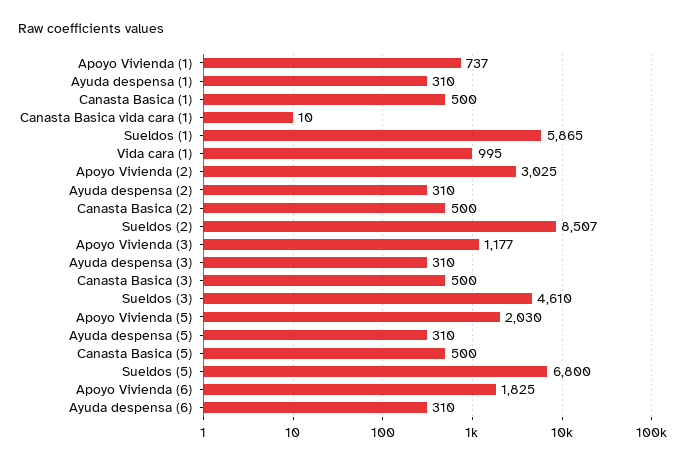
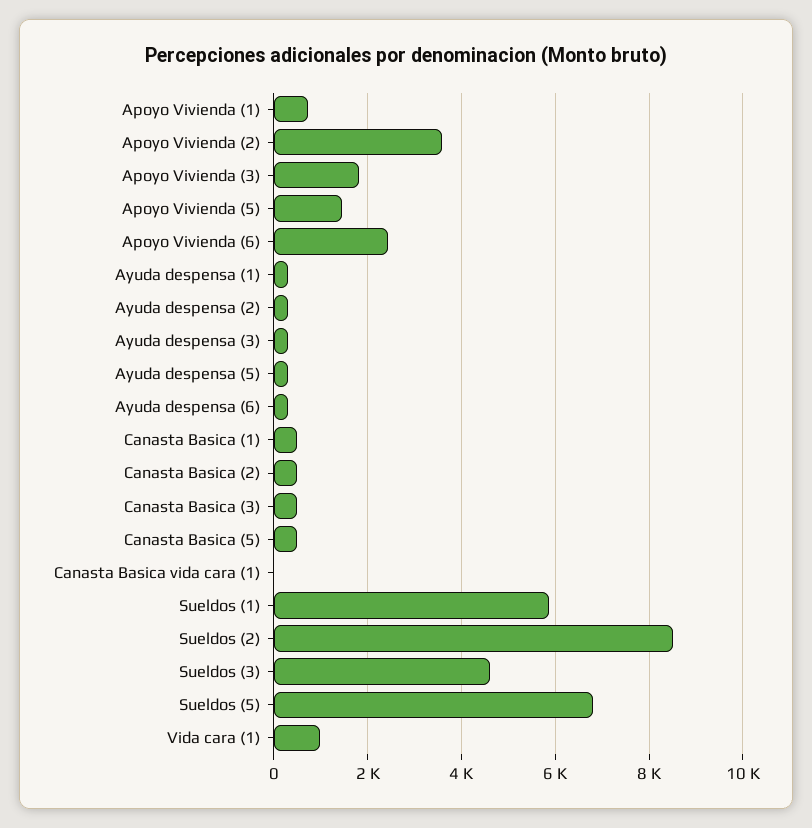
Apoyo Vivienda (2): 3025 -> 3600
Apoyo Vivienda (3): 1177 -> 1800
Apoyo Vivienda (5): 2030 -> 1400
Apoyo Vivienda (6): 1825 -> 2400

